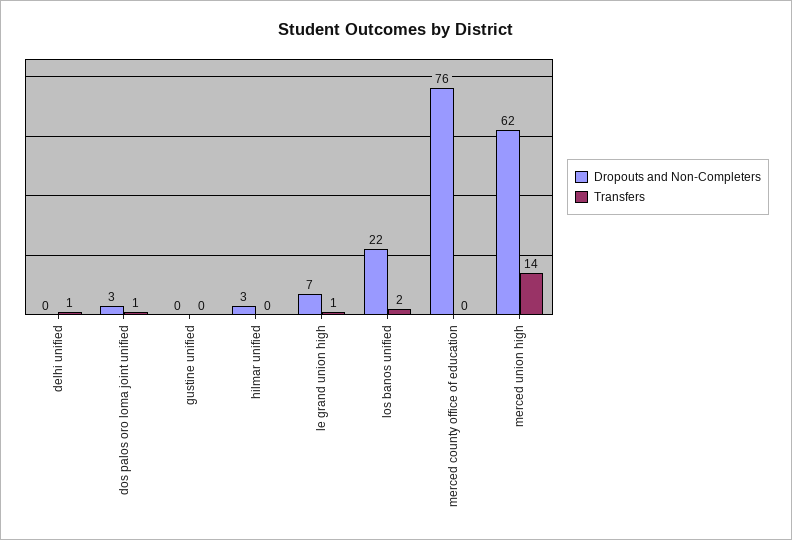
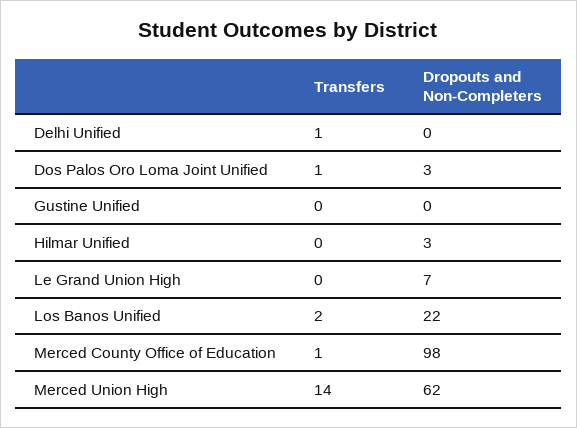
Transfers, le grand union high: 1 -> 0
Dropouts and Non-Completers, merced county office of education: 76 -> 98
Transfers, merced county office of education: 0 -> 1

